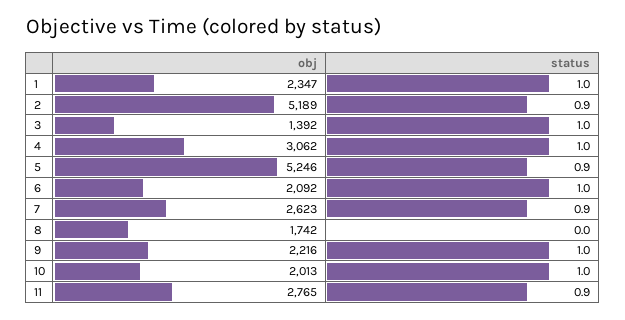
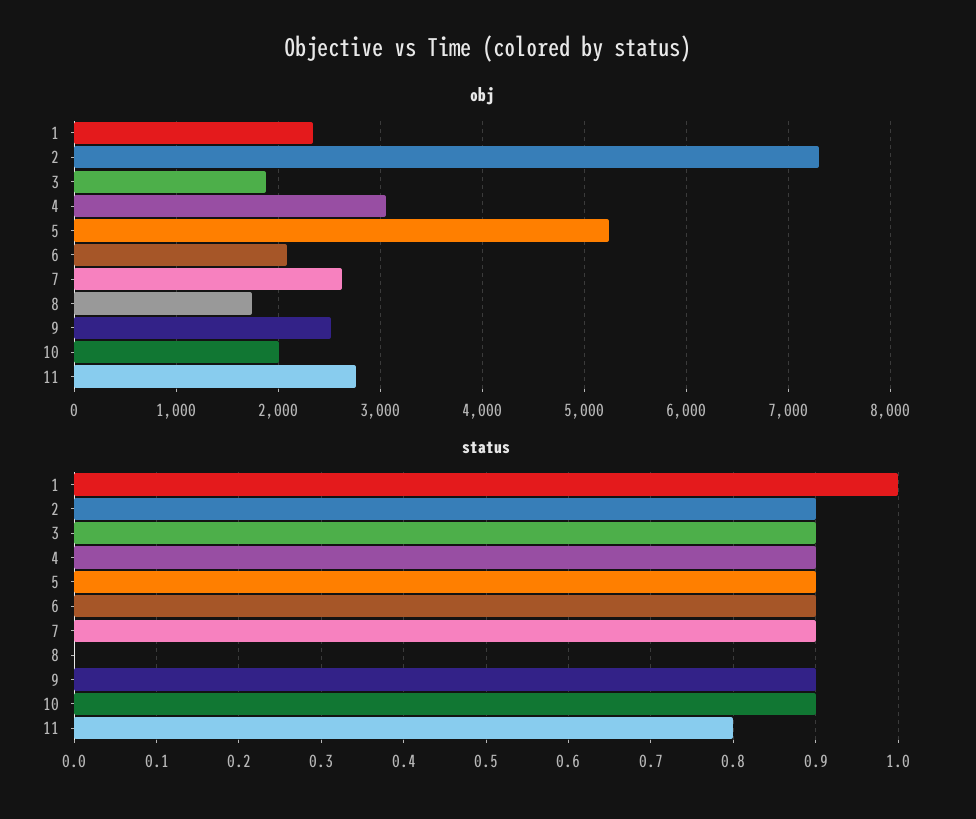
obj, 2: 5189 -> 7300
obj, 3: 1392 -> 1900
status, 3: 1 -> 0.9
status, 4: 1 -> 0.9
status, 6: 1 -> 0.9
obj, 9: 2216 -> 2500
status, 9: 1 -> 0.9
status, 10: 1 -> 0.9
status, 11: 0.9 -> 0.8

